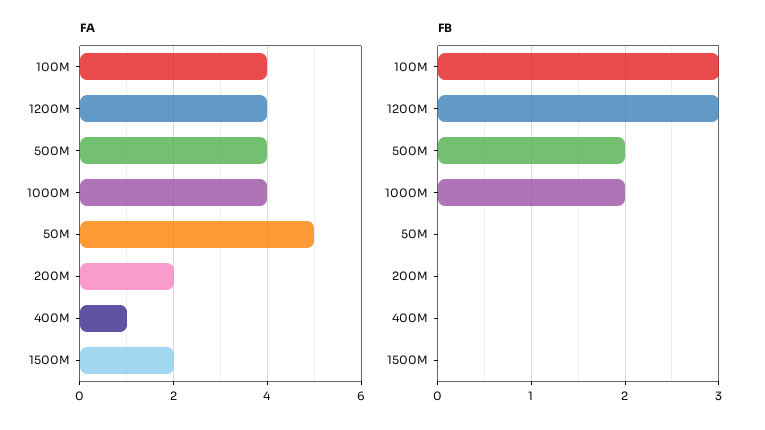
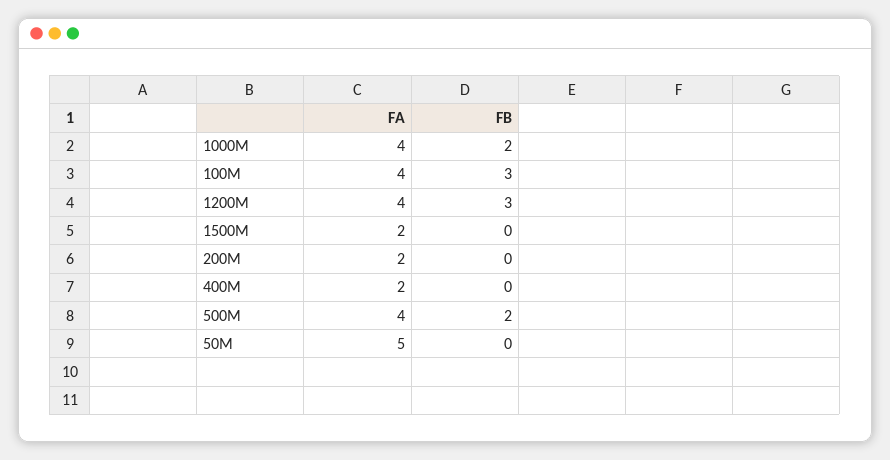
FA, 400M: 1 -> 2

